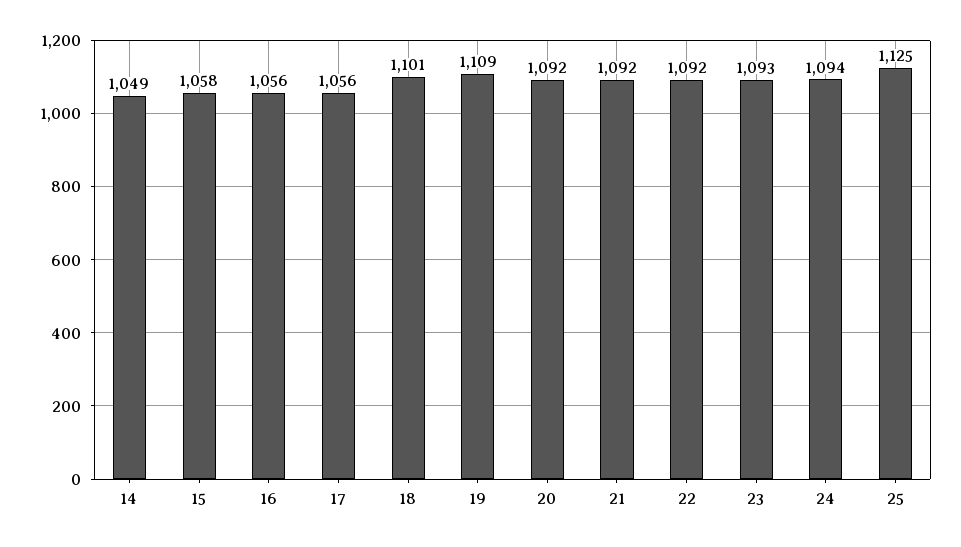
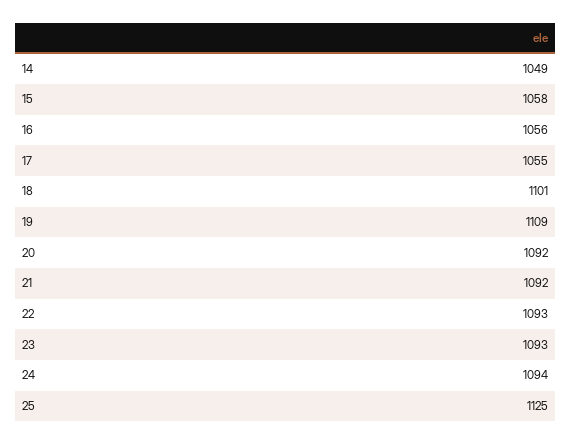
17: 1056 -> 1055
22: 1092 -> 1093

